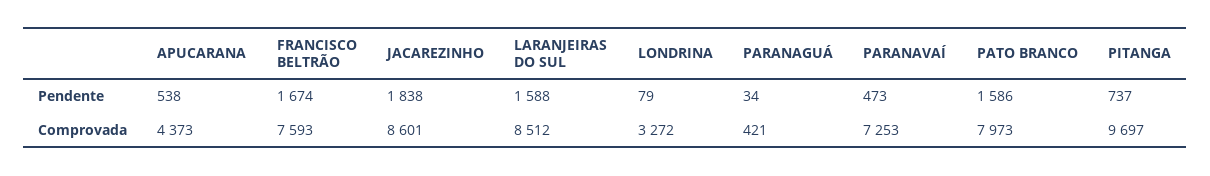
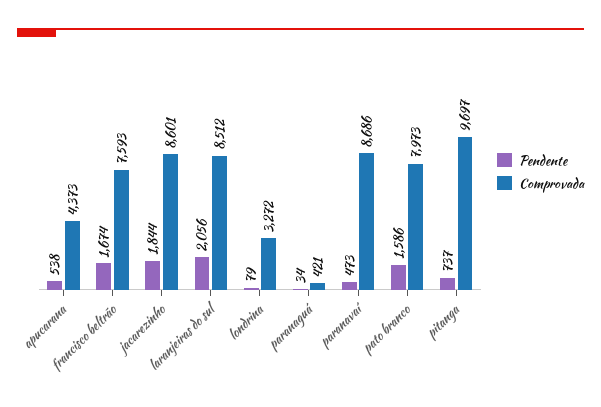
Pendente, JACAREZINHO: 1838 -> 1844
Pendente, LARANJEIRAS DO SUL: 1588 -> 2056
Comprovada, PARANAVAÍ: 7253 -> 8686

